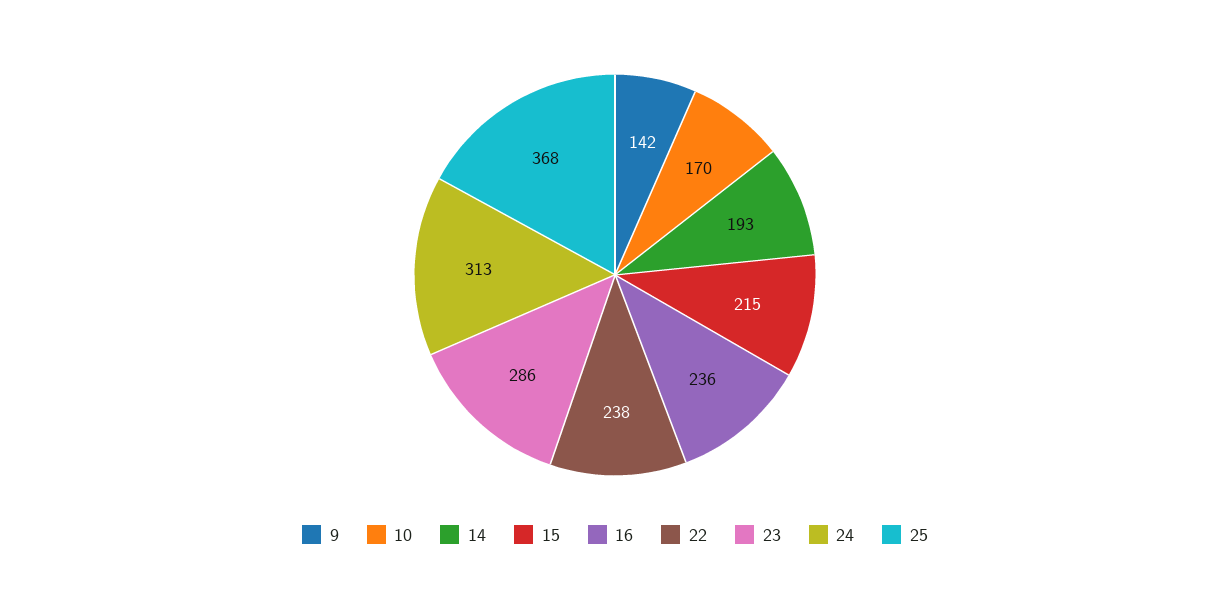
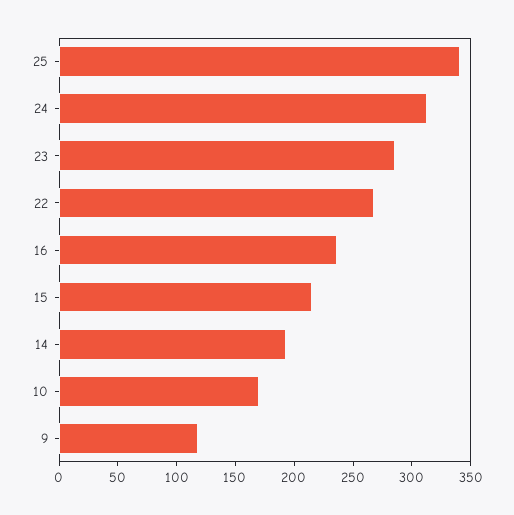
9: 142 -> 120
22: 238 -> 270
25: 368 -> 340

